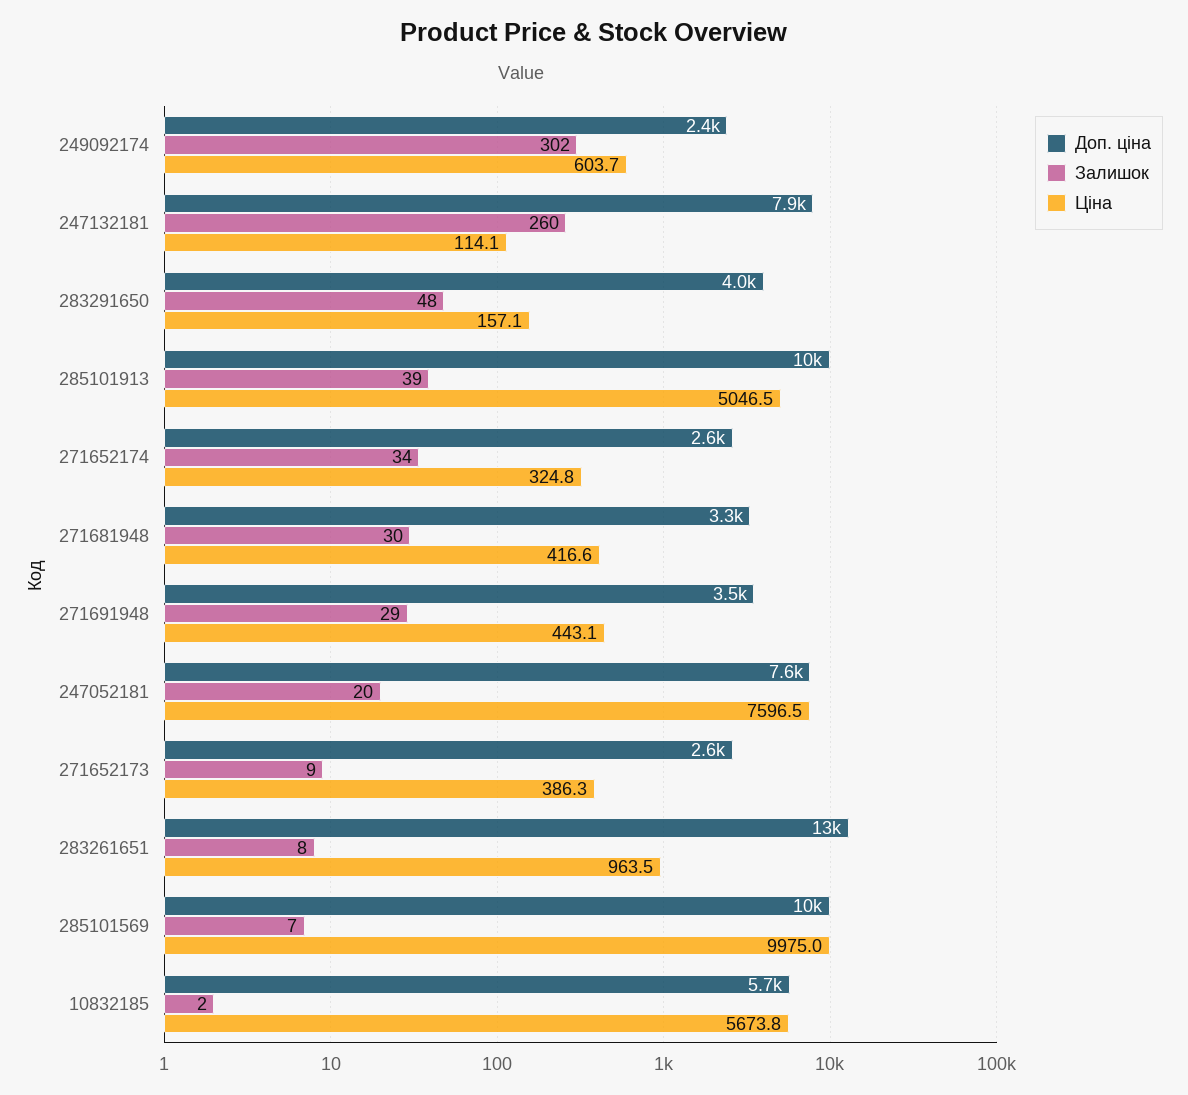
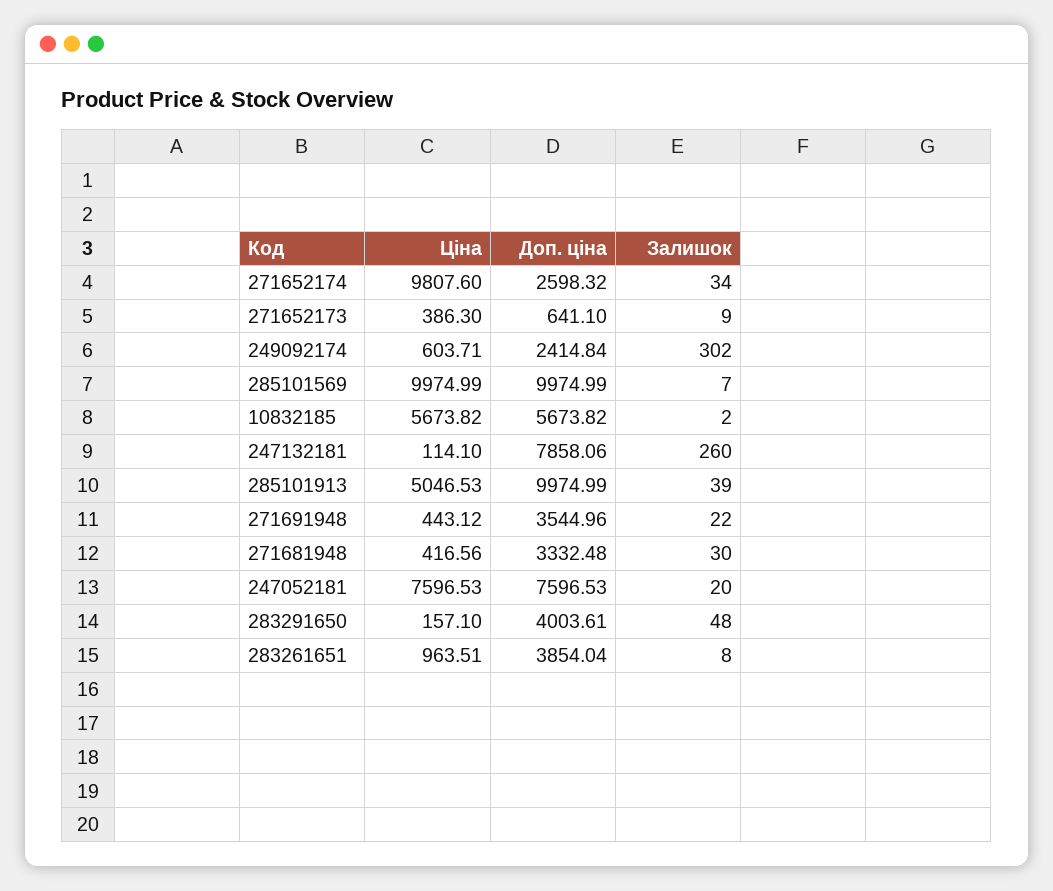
Ціна, 271652174: 324.8 -> 9807.6
Залишок, 271691948: 29 -> 22
Доп. ціна, 271652173: 2600 -> 641.1
Доп. ціна, 283261651: 13000 -> 3854.04

